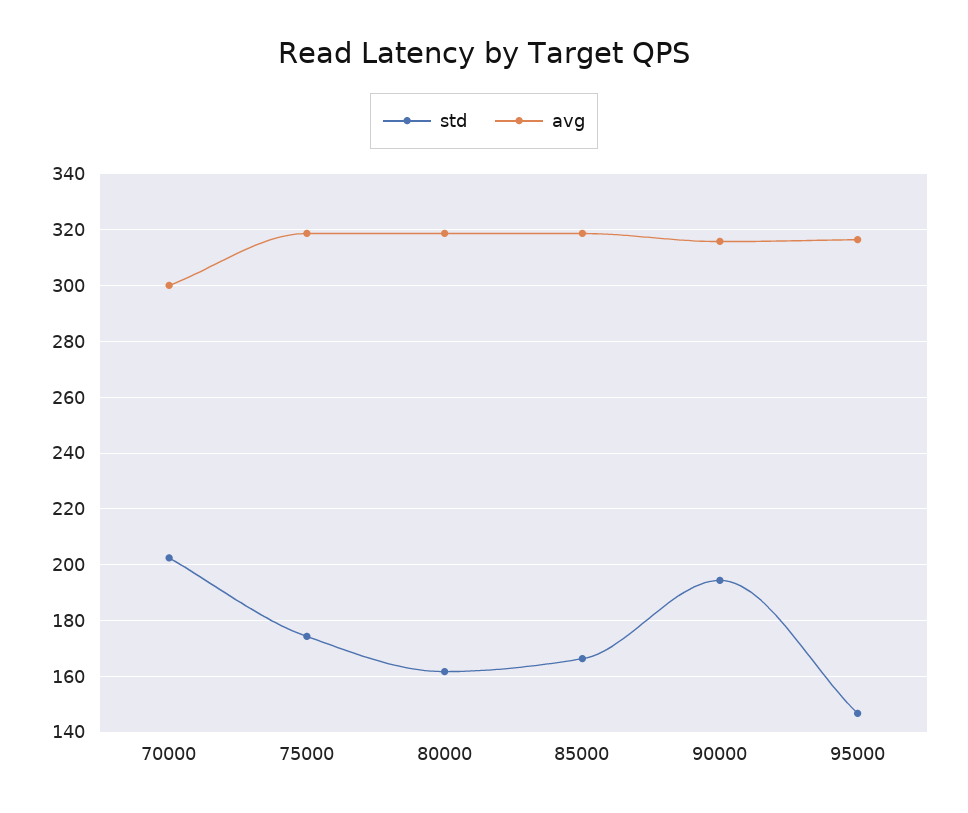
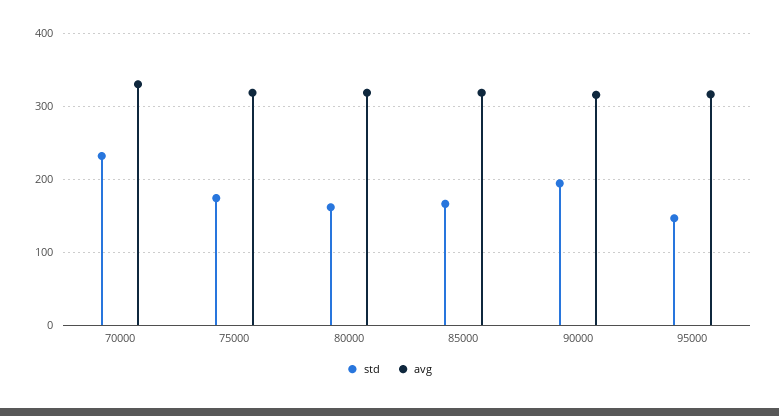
std, 70000: 202.5 -> 230
avg, 70000: 300 -> 330

